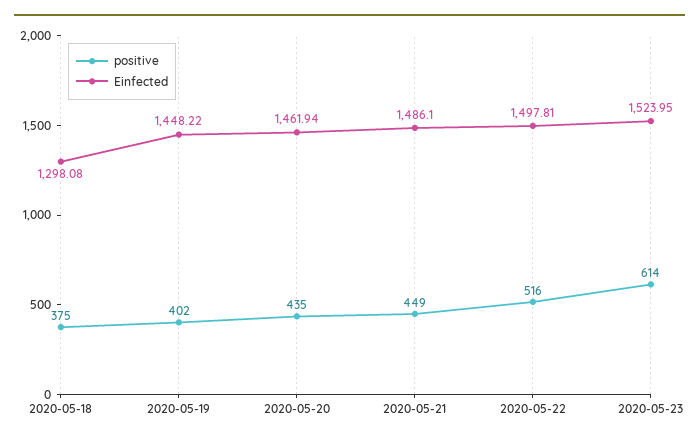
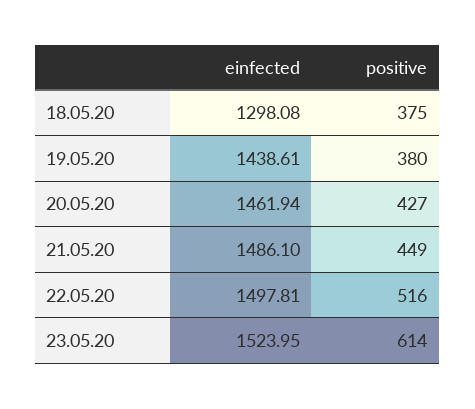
positive, 2020-05-19: 402 -> 380
Einfected, 2020-05-19: 1448.22 -> 1438.61
positive, 2020-05-20: 435 -> 427

